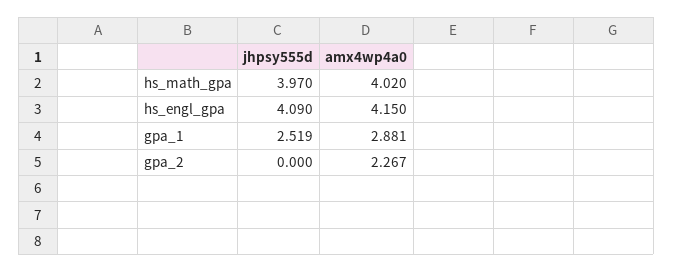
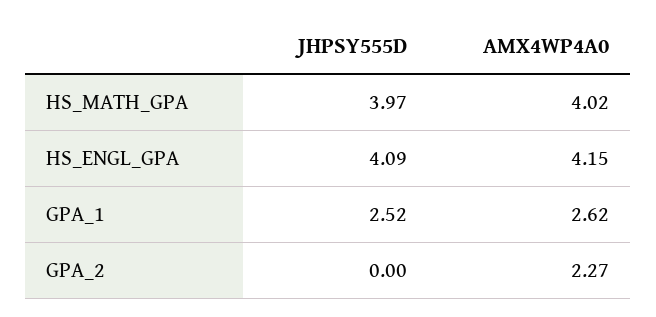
amx4wp4a0, gpa_1: 2.881 -> 2.62

